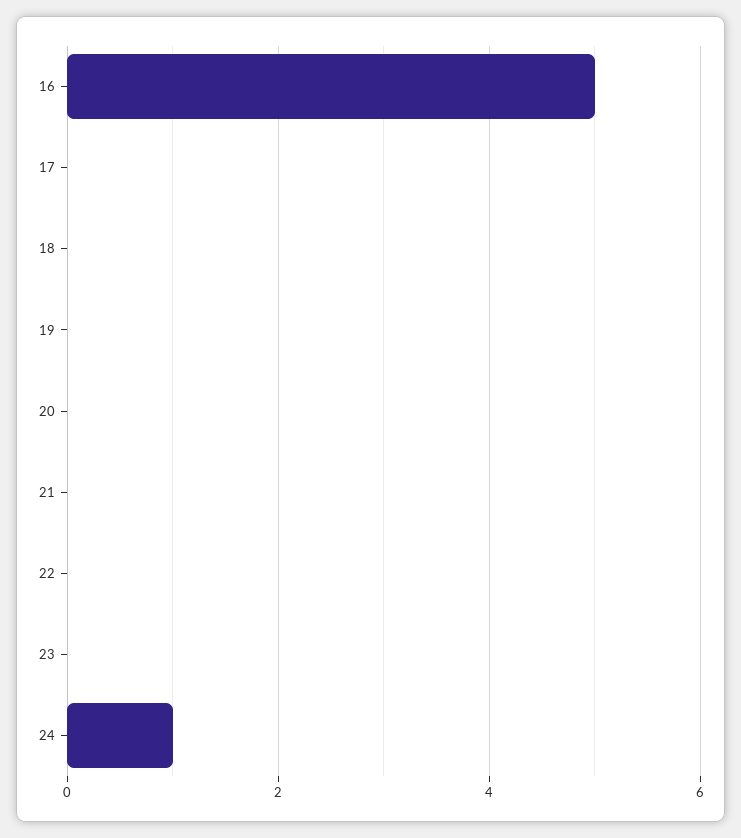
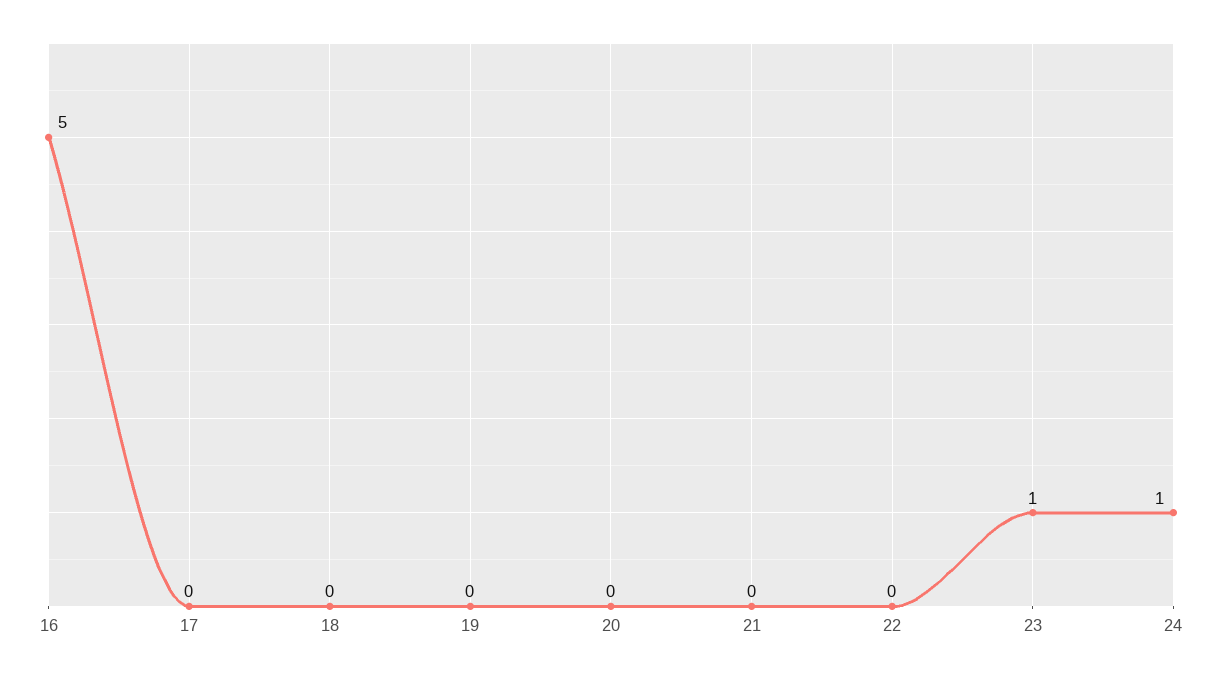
23: 0 -> 1

